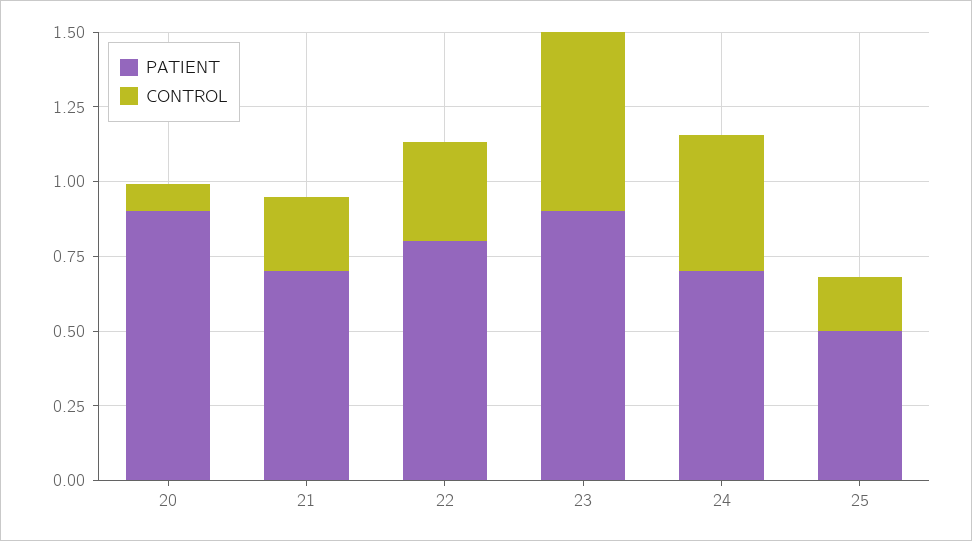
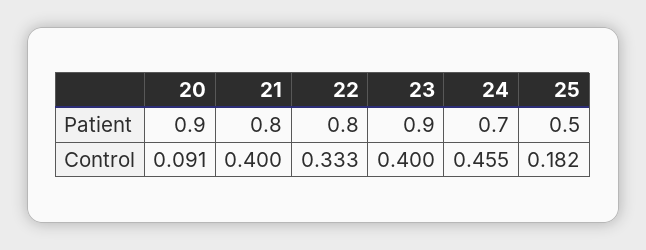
PATIENT, 21: 0.7 -> 0.8
CONTROL, 21: 0.25 -> 0.4
CONTROL, 23: 0.6 -> 0.4

